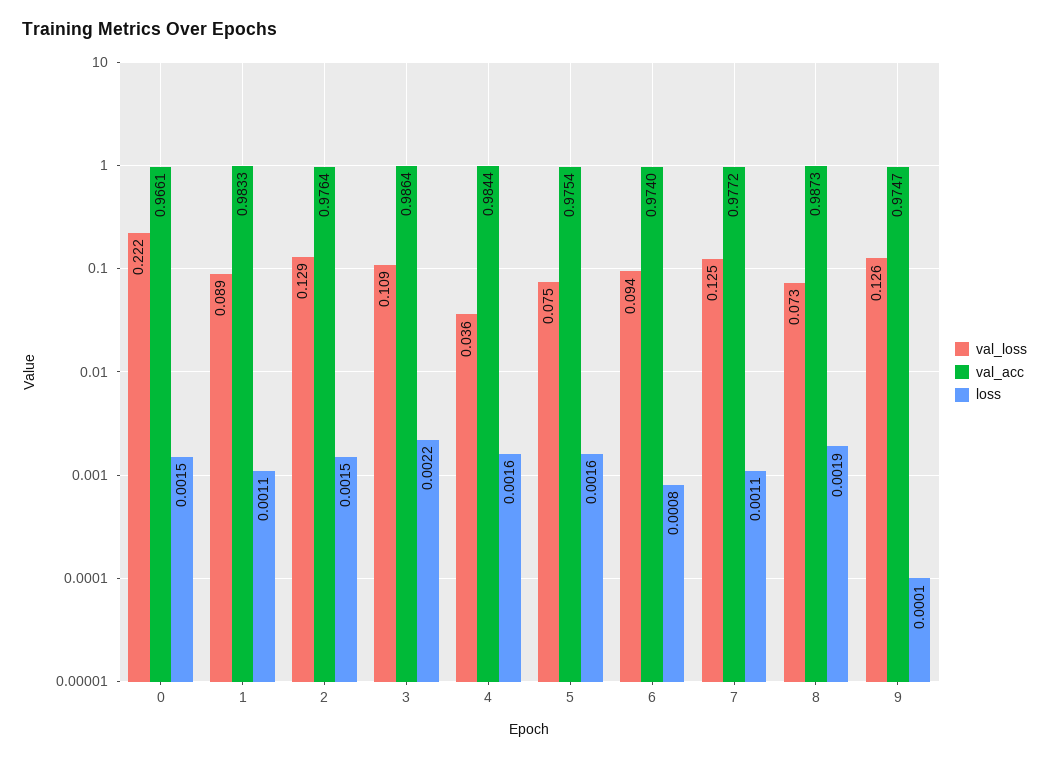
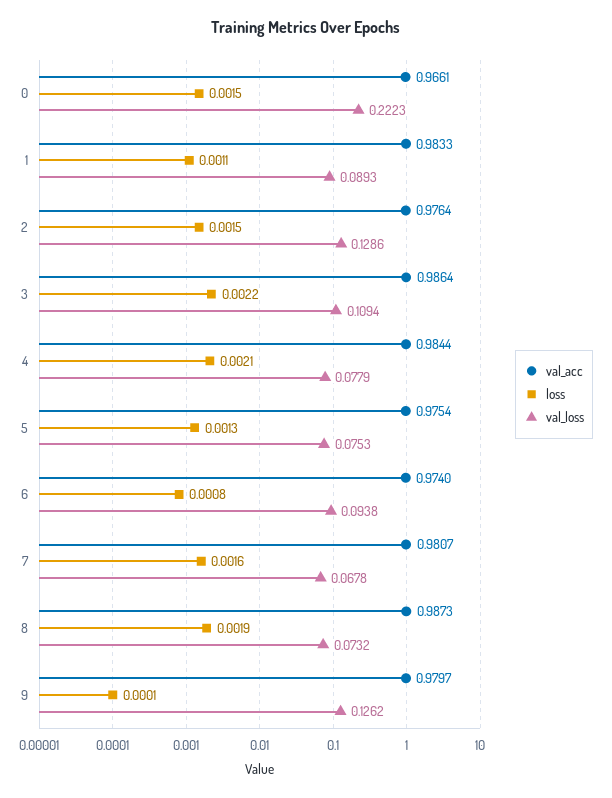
val_loss, 4: 0.036 -> 0.0779
loss, 4: 0.0016 -> 0.0021
loss, 5: 0.0016 -> 0.0013
val_loss, 7: 0.125 -> 0.0678
val_acc, 7: 0.9772 -> 0.9807
loss, 7: 0.0011 -> 0.0016
val_acc, 9: 0.9747 -> 0.9797

